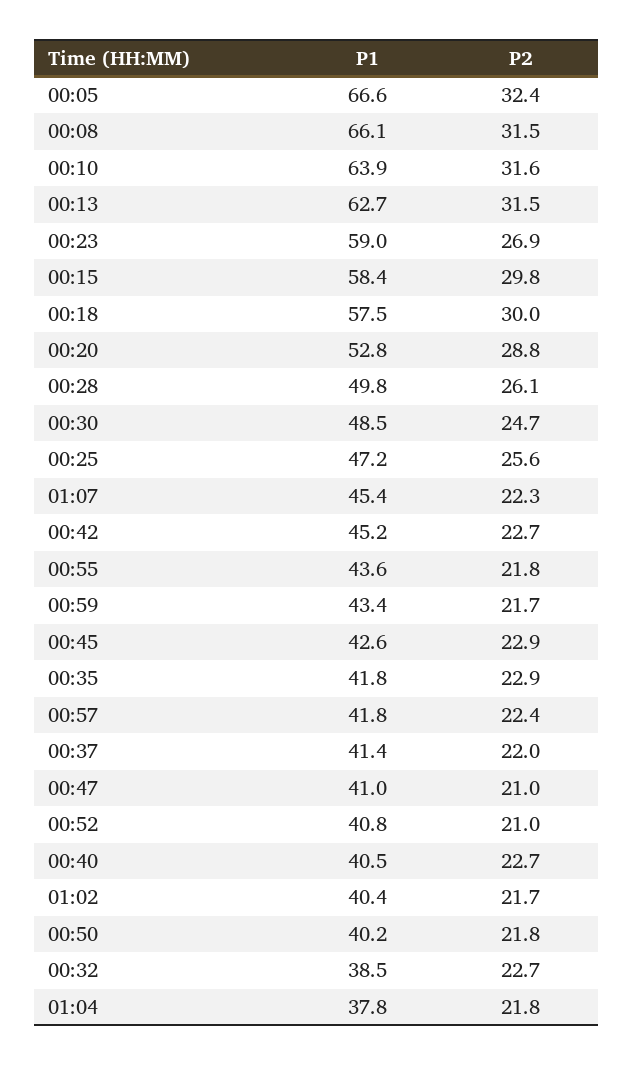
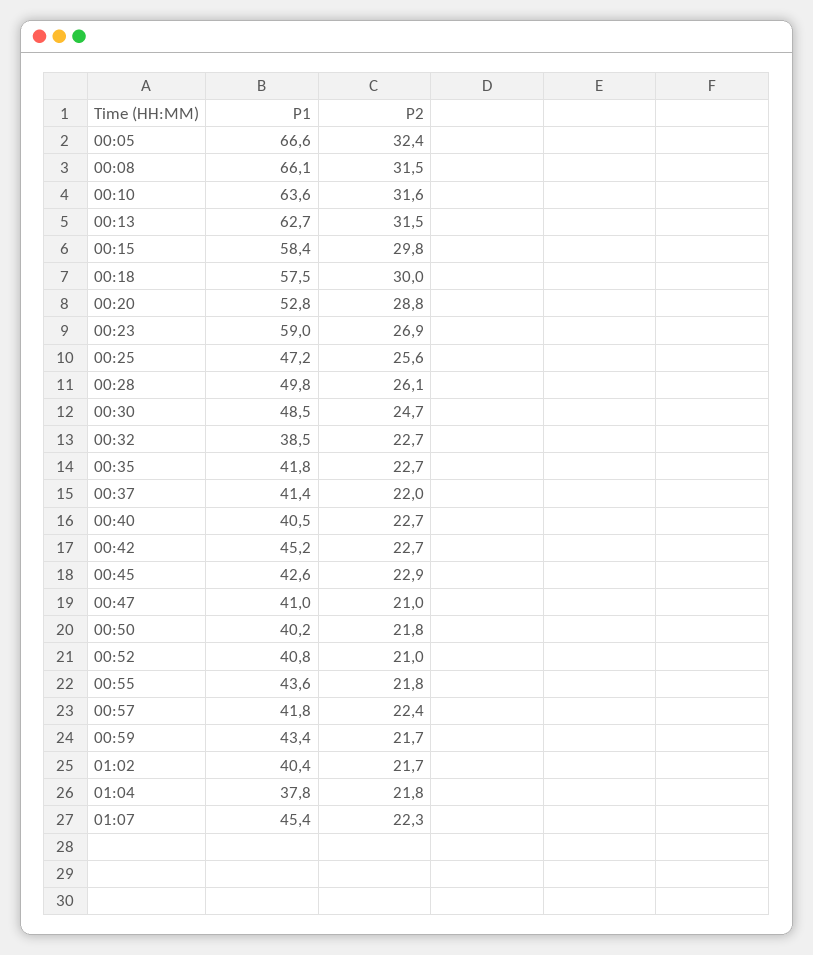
P1, 00:10: 63.9 -> 63.6
P2, 00:35: 22.9 -> 22.7

